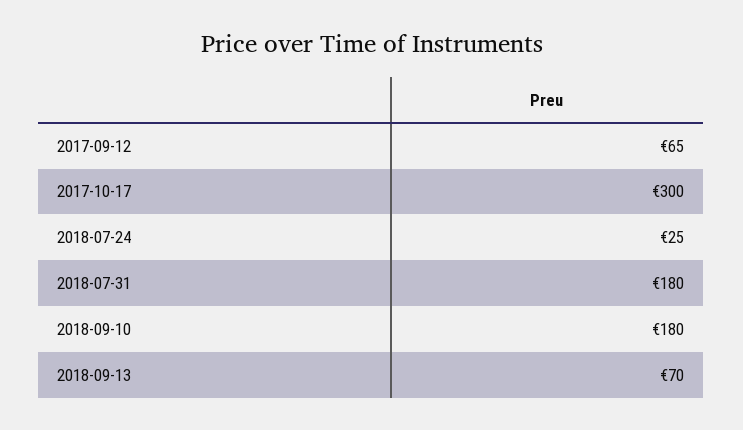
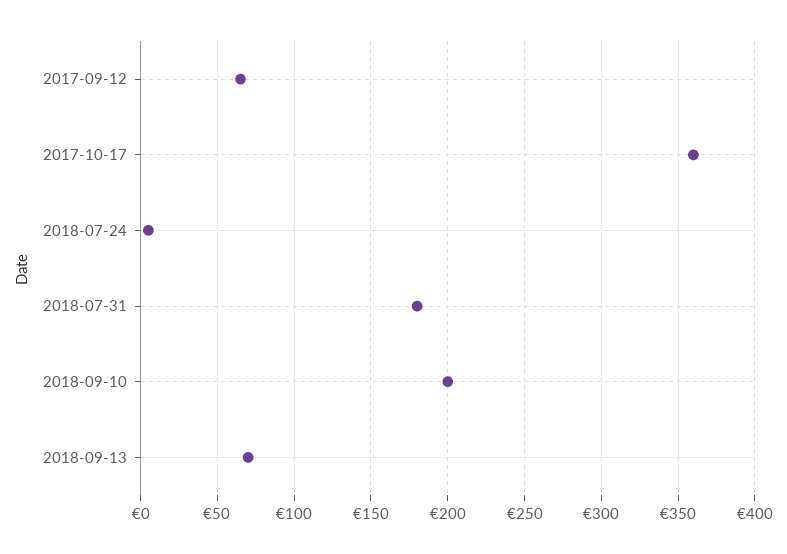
2017-10-17: 300 -> 360
2018-07-24: 25 -> 5
2018-09-10: 180 -> 200

